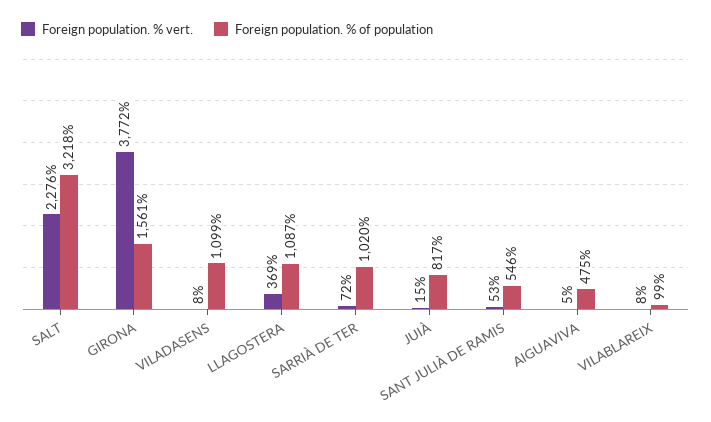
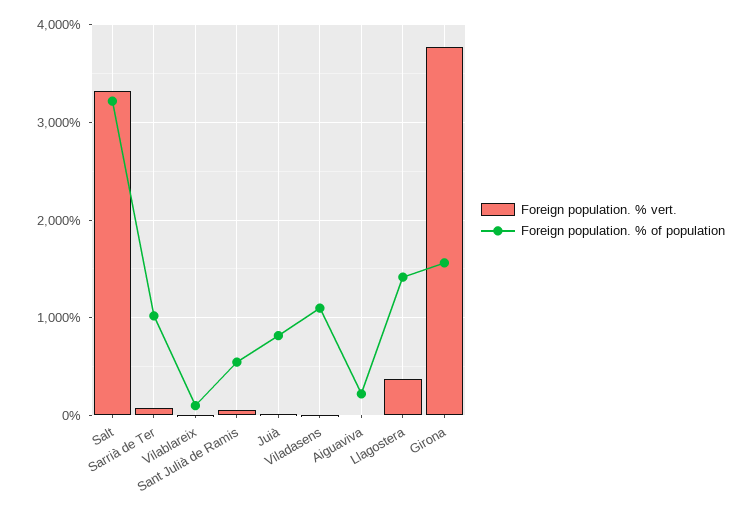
Foreign population. % vert., SALT: 2276 -> 3300
Foreign population. % of population, LLAGOSTERA: 1087 -> 1400
Foreign population. % of population, AIGUAVIVA: 475 -> 200

